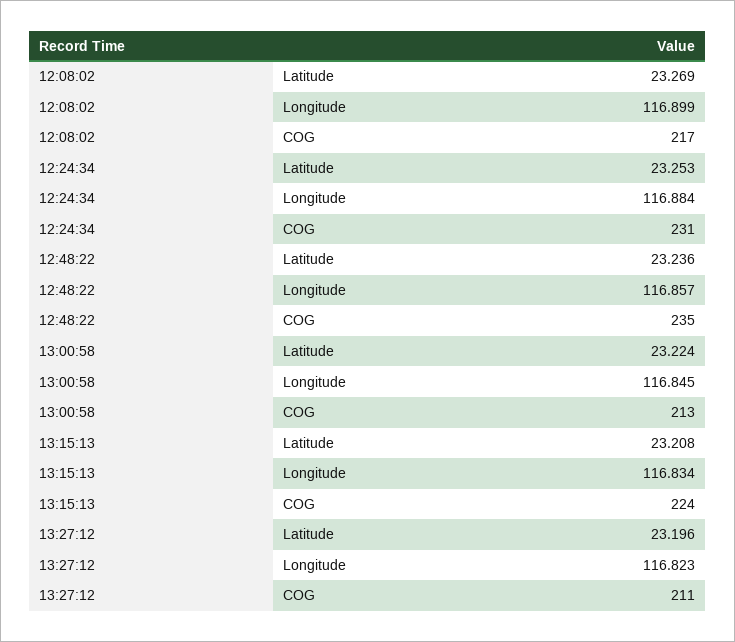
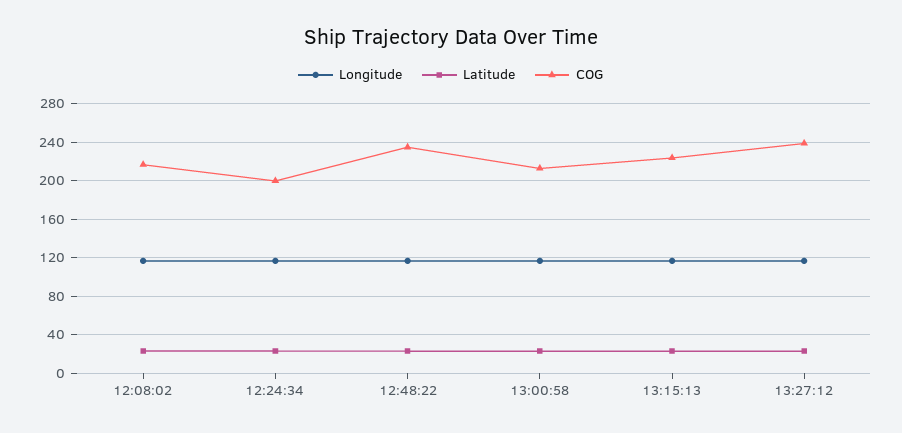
COG, 12:24:34: 231 -> 200
COG, 13:27:12: 211 -> 240

